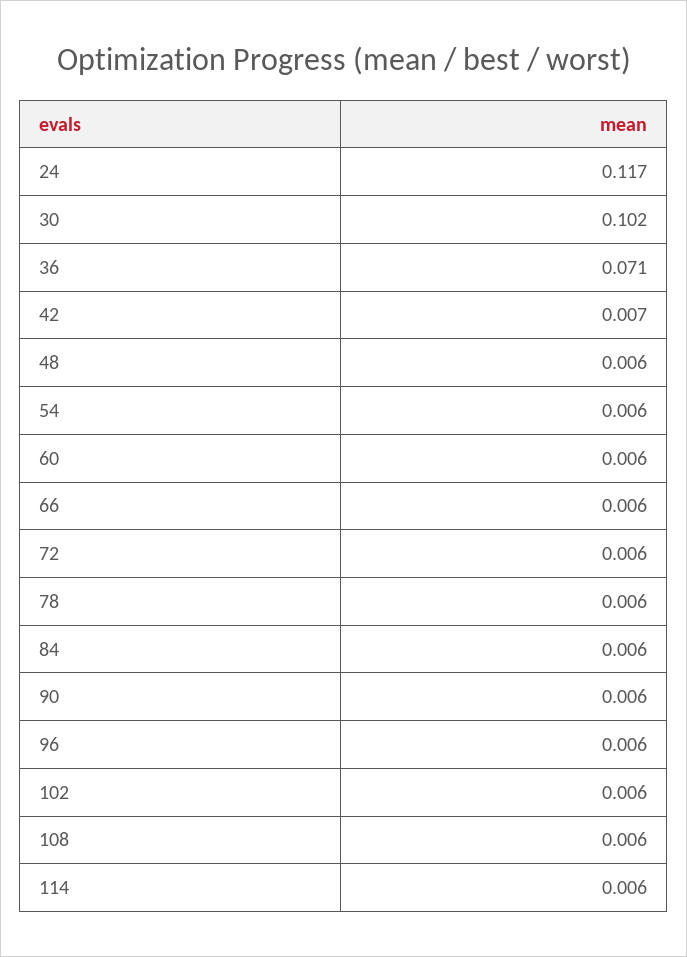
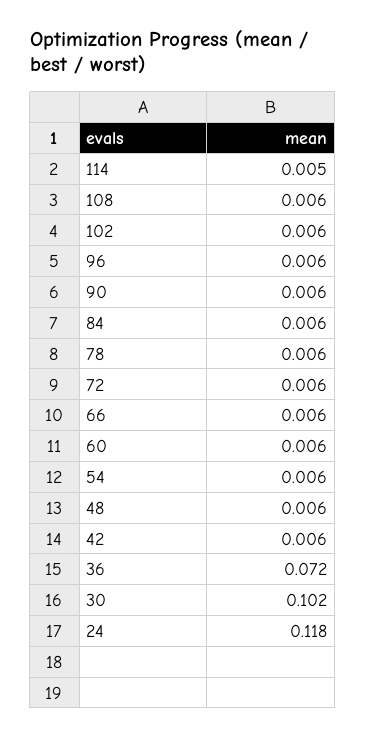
24: 0.117 -> 0.118
36: 0.071 -> 0.072
42: 0.007 -> 0.006
114: 0.006 -> 0.005

